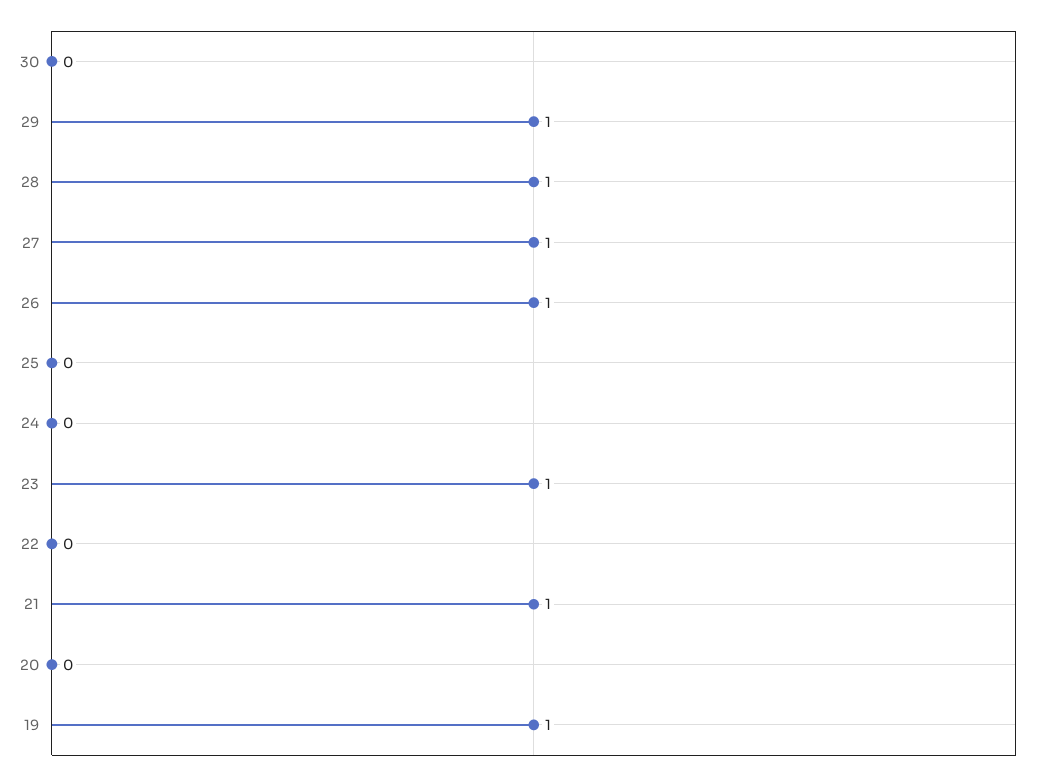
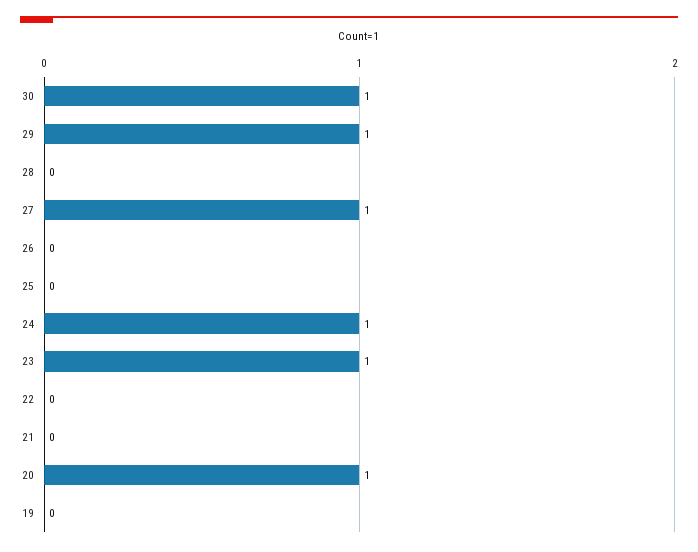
30: 0 -> 1
28: 1 -> 0
26: 1 -> 0
24: 0 -> 1
21: 1 -> 0
20: 0 -> 1
19: 1 -> 0

